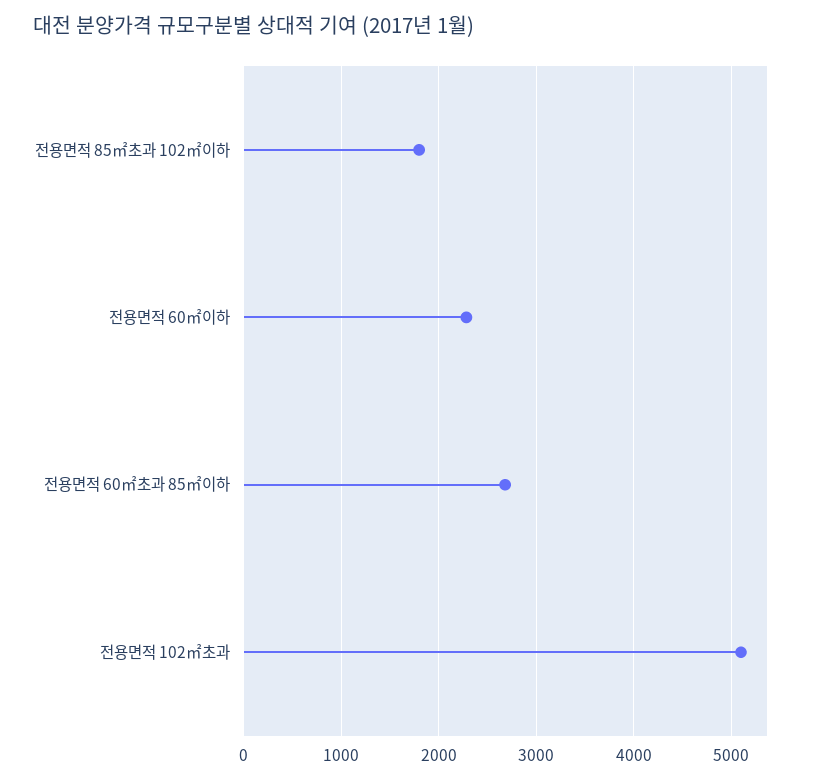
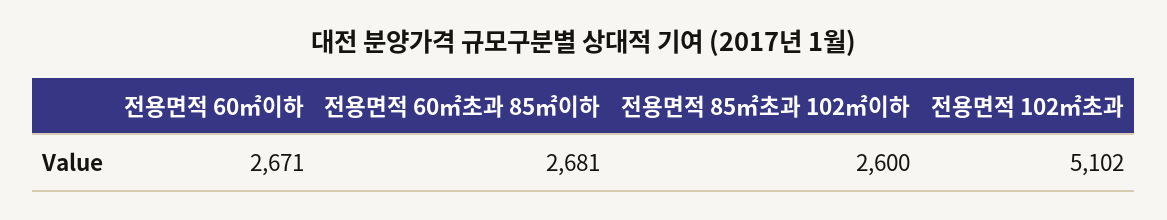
전용면적 85㎡초과 102㎡이하: 1800 -> 2600
전용면적 60㎡이하: 2300 -> 2671

